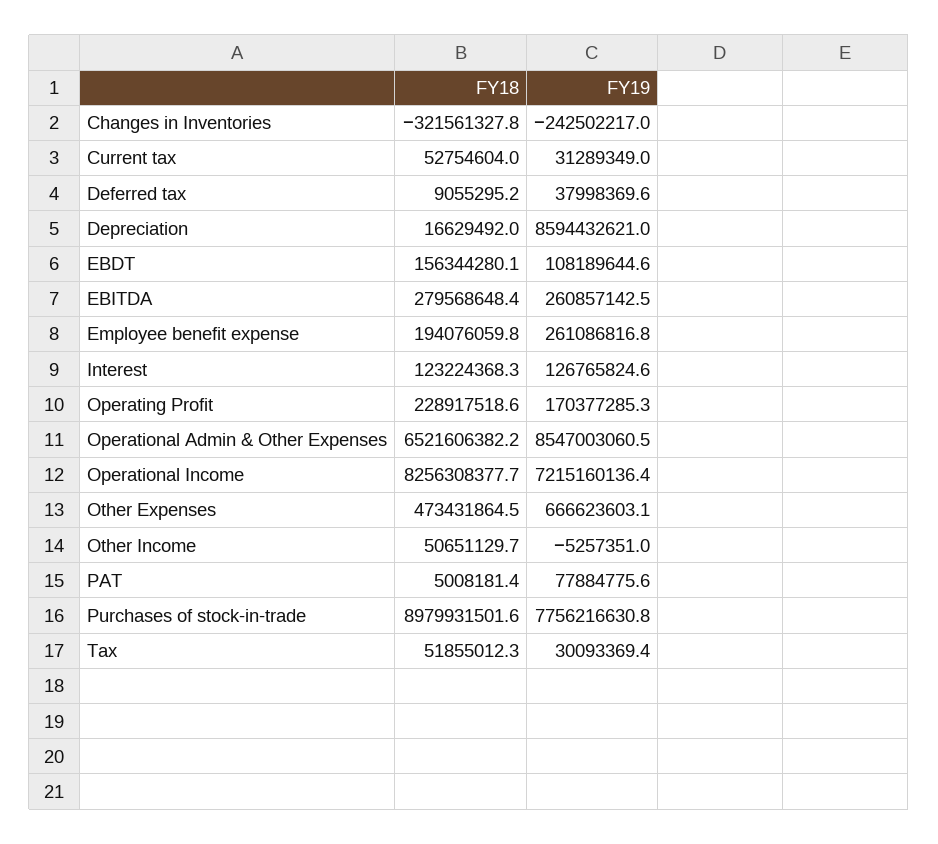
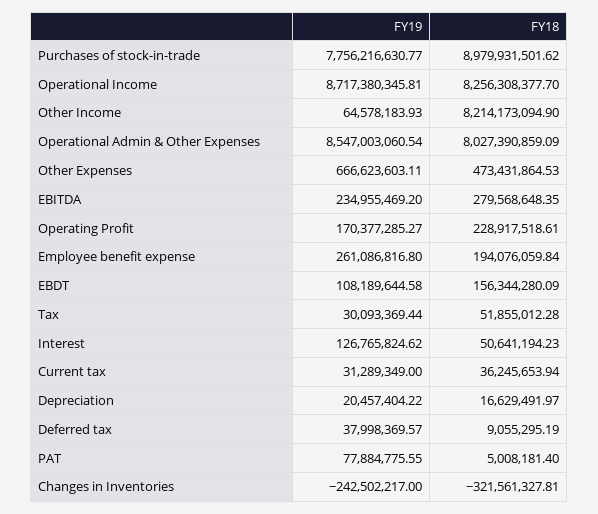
FY18, Current tax: 52754604 -> 36245653.94
FY19, Depreciation: 8594432621 -> 20457404.22
FY19, EBITDA: 260857142.5 -> 234955469.2
FY18, Interest: 123224368.3 -> 50641194.23
FY18, Operational Admin & Other Expenses: 6521606382.2 -> 8027390859.09
FY19, Operational Income: 7215160136.4 -> 8717380345.81
FY18, Other Income: 50651129.7 -> 8214173094.9
FY19, Other Income: -5257351 -> 64578183.93

